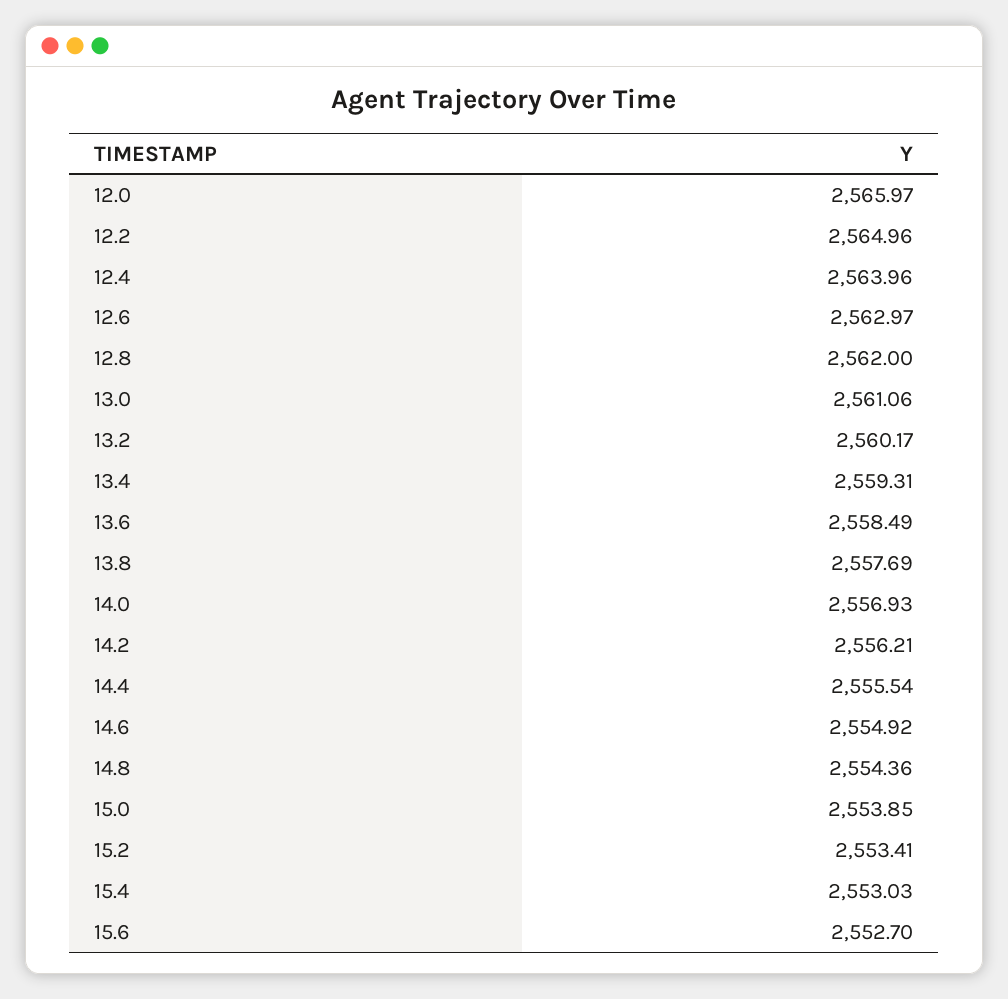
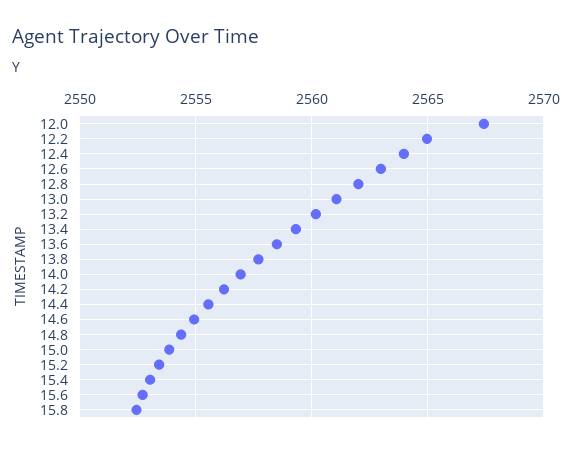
12.0: 2565.97 -> 2567.5
15.8: none -> 2552.5

